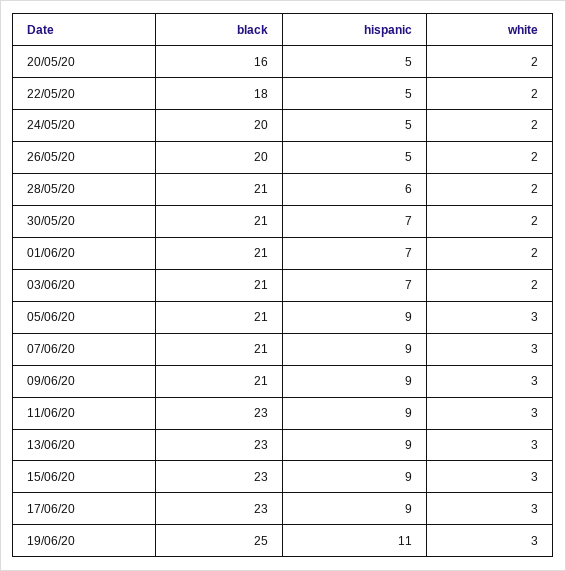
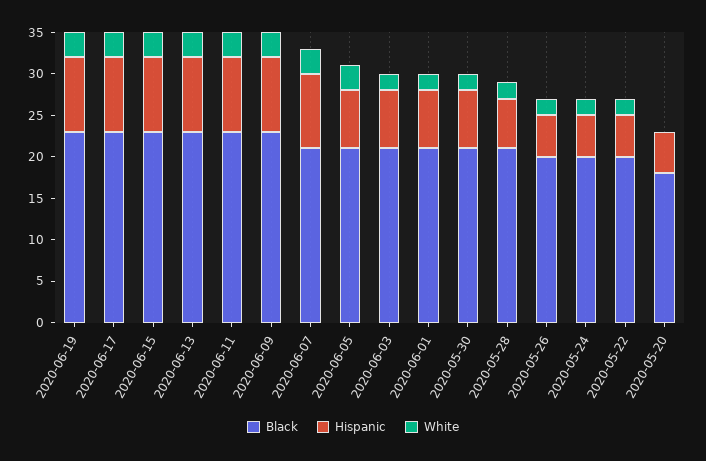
black, 20/05/20: 16 -> 18
white, 20/05/20: 2 -> 0
black, 22/05/20: 18 -> 20
hispanic, 05/06/20: 9 -> 7
black, 09/06/20: 21 -> 23
black, 19/06/20: 25 -> 23
hispanic, 19/06/20: 11 -> 9

